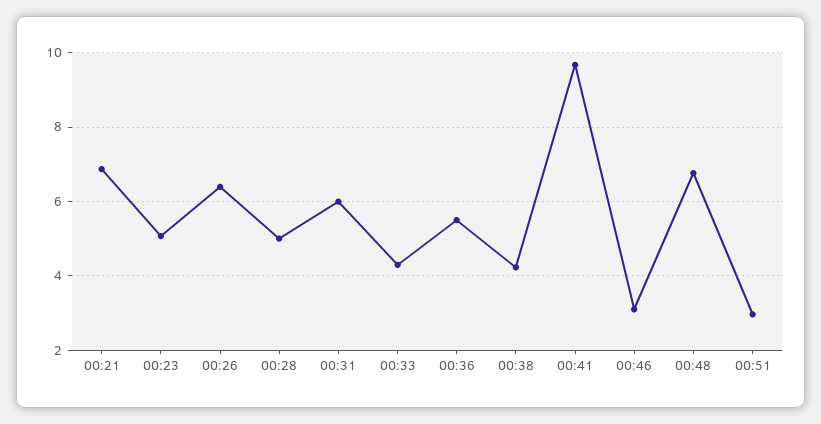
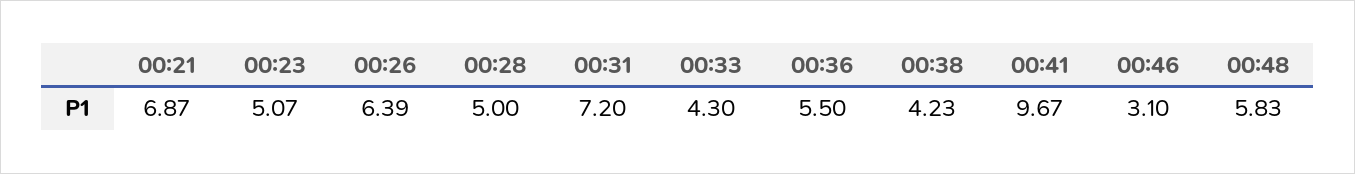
00:31: 6 -> 7.2
00:48: 6.8 -> 5.83
00:51: 3 -> none

